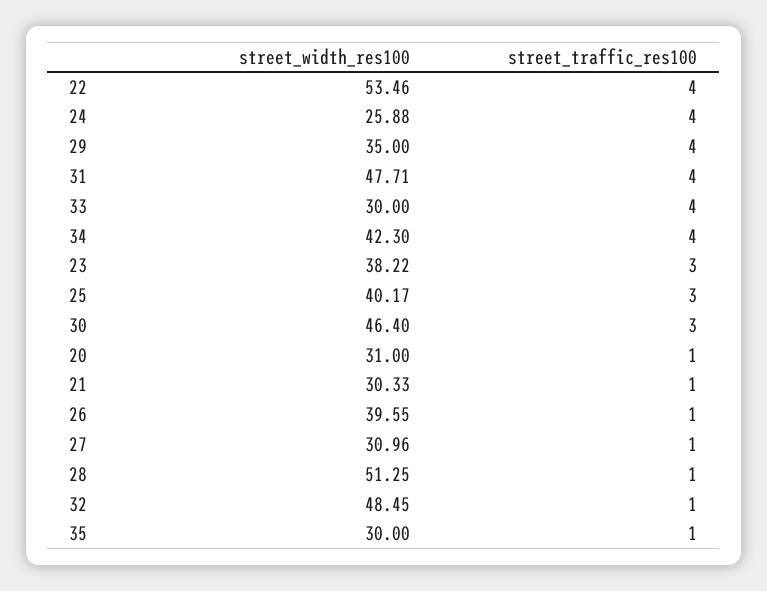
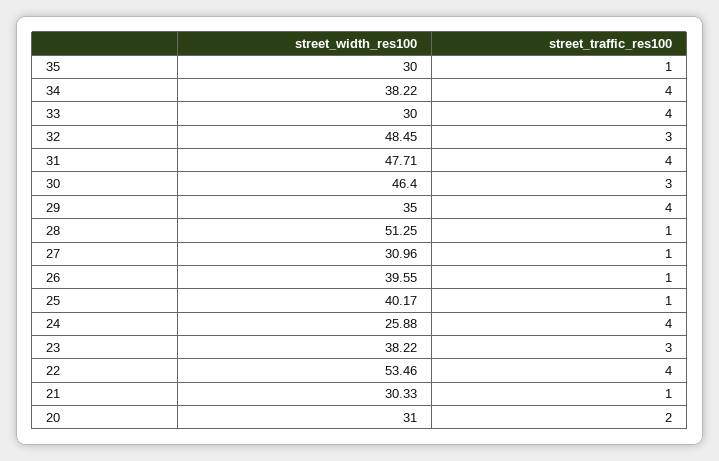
street_width_res100, 34: 42.3 -> 38.22
street_traffic_res100, 25: 3 -> 1
street_traffic_res100, 20: 1 -> 2
street_traffic_res100, 32: 1 -> 3

